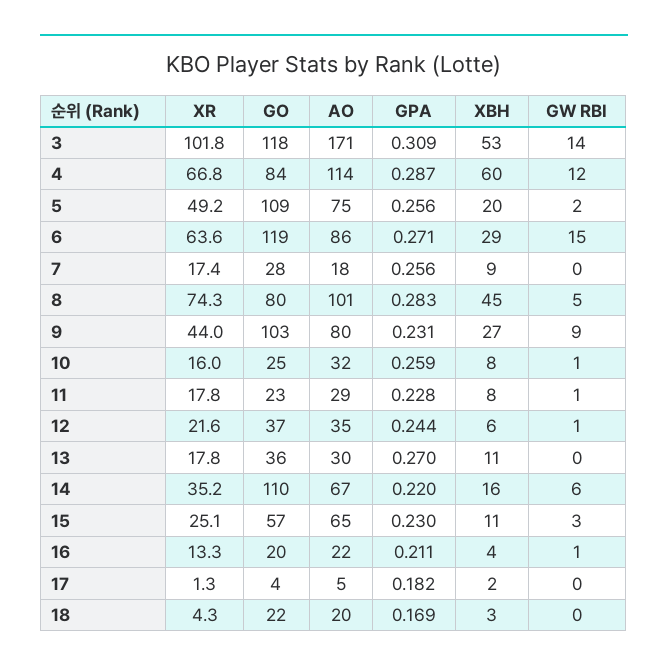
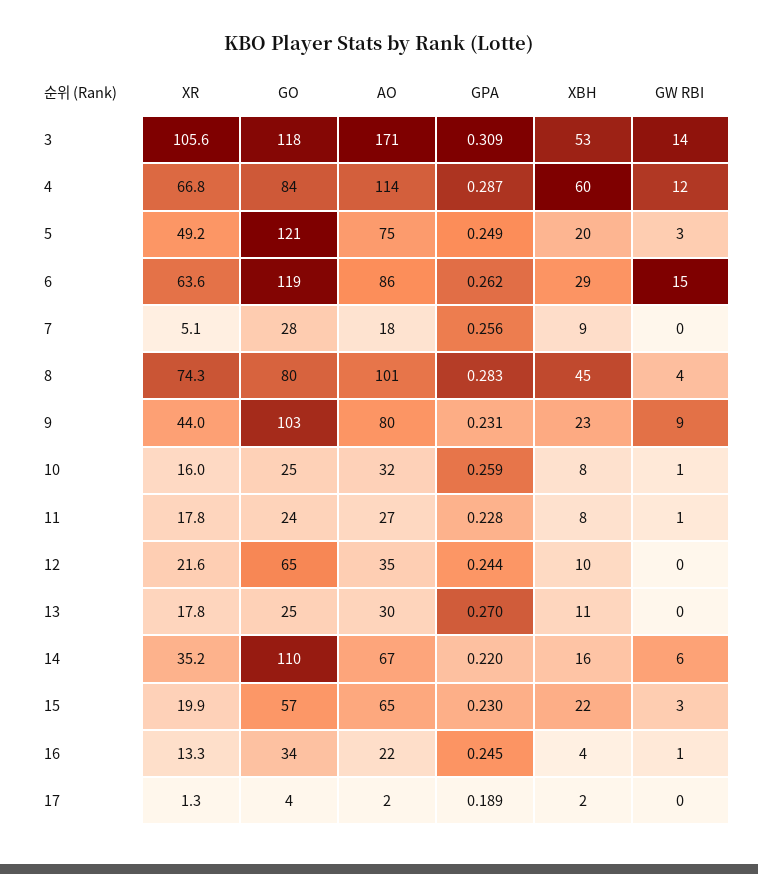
XR, 3: 101.8 -> 105.6
GO, 5: 109 -> 121
GPA, 5: 0.256 -> 0.249
GW RBI, 5: 2 -> 3
GPA, 6: 0.271 -> 0.262
XR, 7: 17.4 -> 5.1
GW RBI, 8: 5 -> 4
XBH, 9: 27 -> 23
GO, 11: 23 -> 24
AO, 11: 29 -> 27
GO, 12: 37 -> 65
XBH, 12: 6 -> 10
GW RBI, 12: 1 -> 0
GO, 13: 36 -> 25
XR, 15: 25.1 -> 19.9
XBH, 15: 11 -> 22
GO, 16: 20 -> 34
GPA, 16: 0.211 -> 0.245
AO, 17: 5 -> 2
GPA, 17: 0.182 -> 0.189
XR, 18: 4.3 -> none
GO, 18: 22 -> none
AO, 18: 20 -> none
GPA, 18: 0.169 -> none
XBH, 18: 3 -> none
GW RBI, 18: 0 -> none

